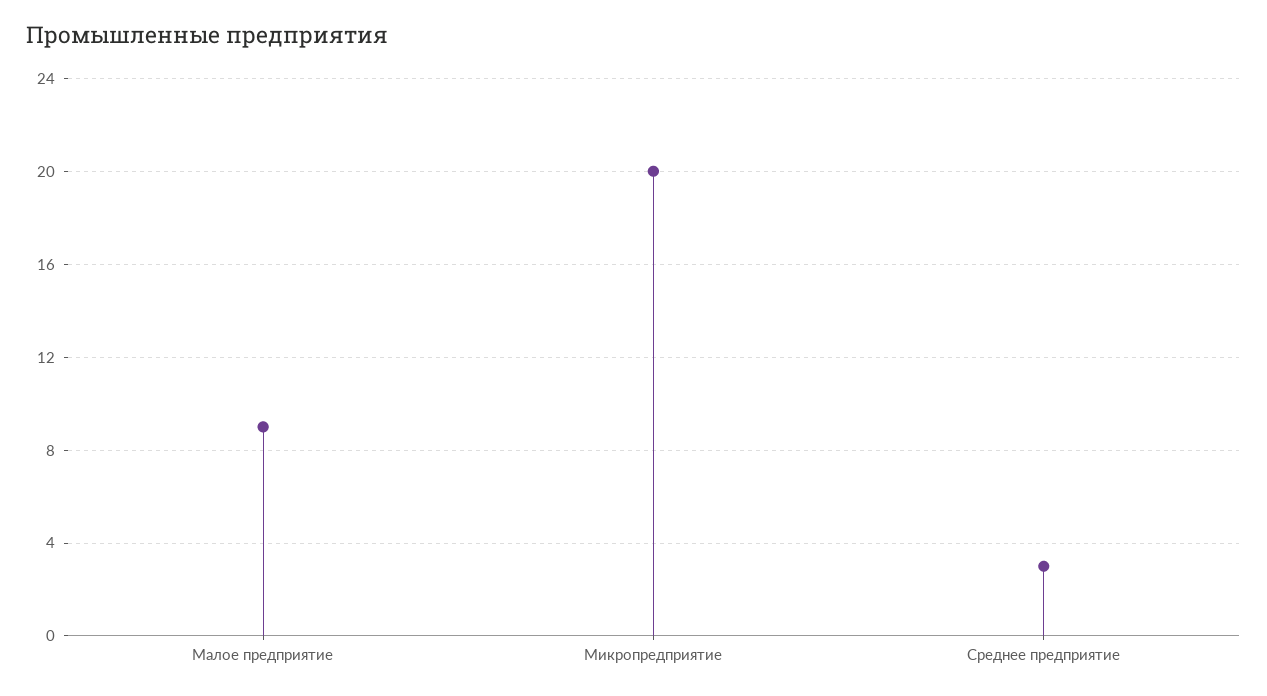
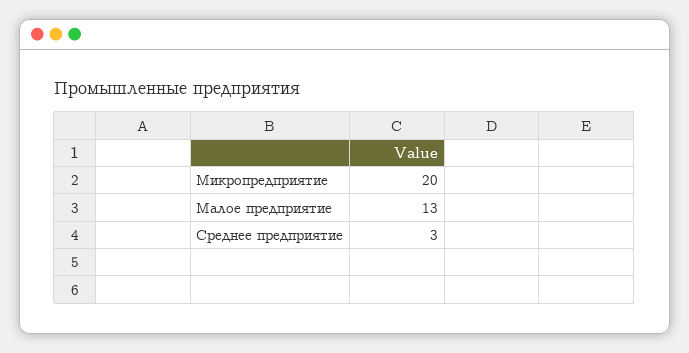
Малое предприятие: 9 -> 13

